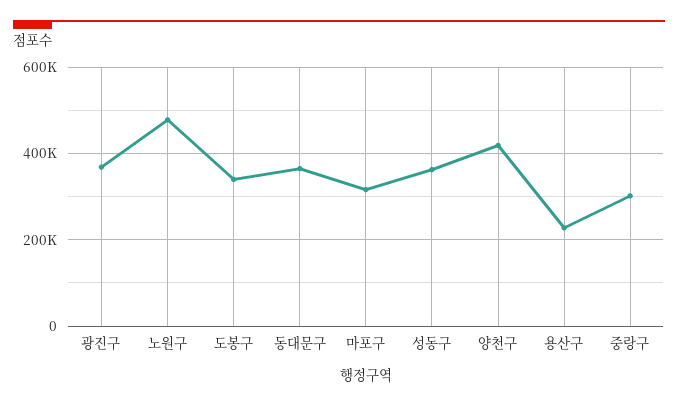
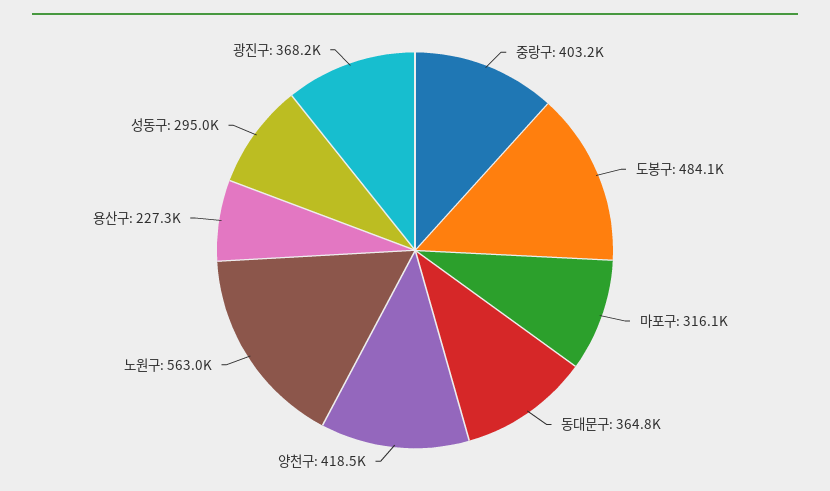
노원구: 480000 -> 563000
도봉구: 340000 -> 484100
성동구: 360000 -> 295000
중랑구: 300000 -> 403200

